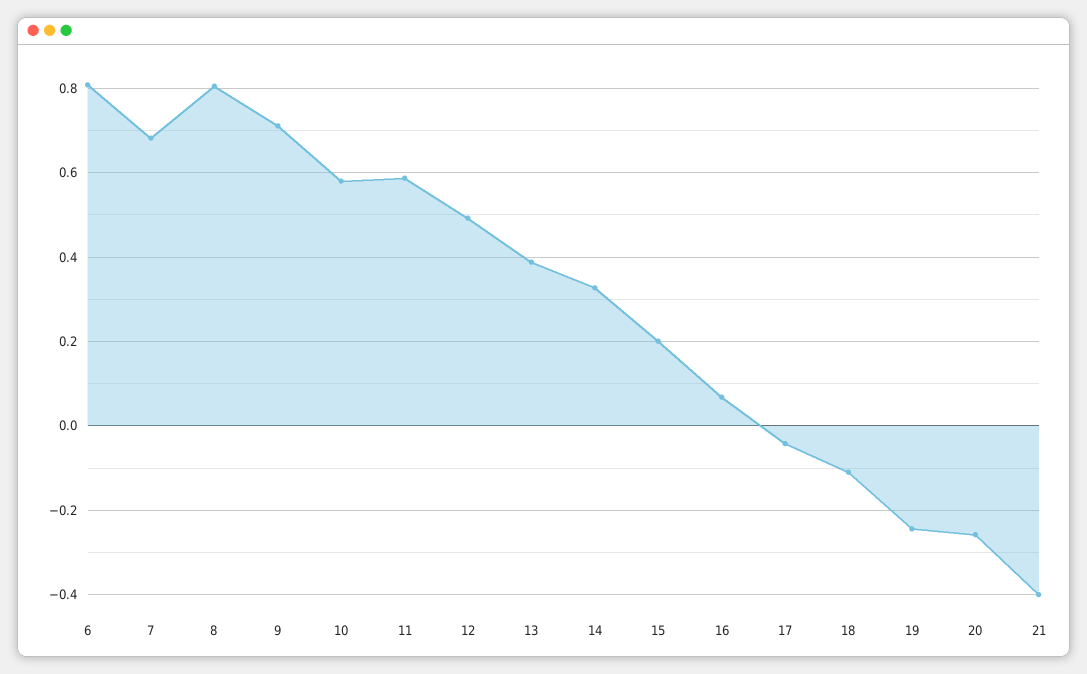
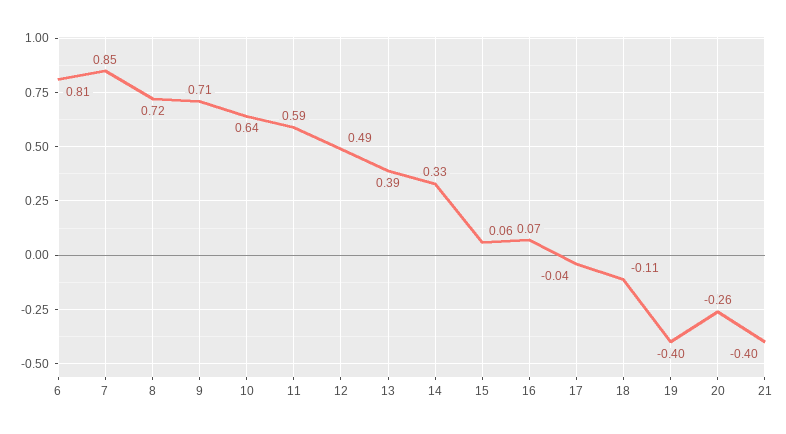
7: 0.68 -> 0.85
8: 0.8 -> 0.72
10: 0.58 -> 0.64
15: 0.2 -> 0.06
19: -0.24 -> -0.4

